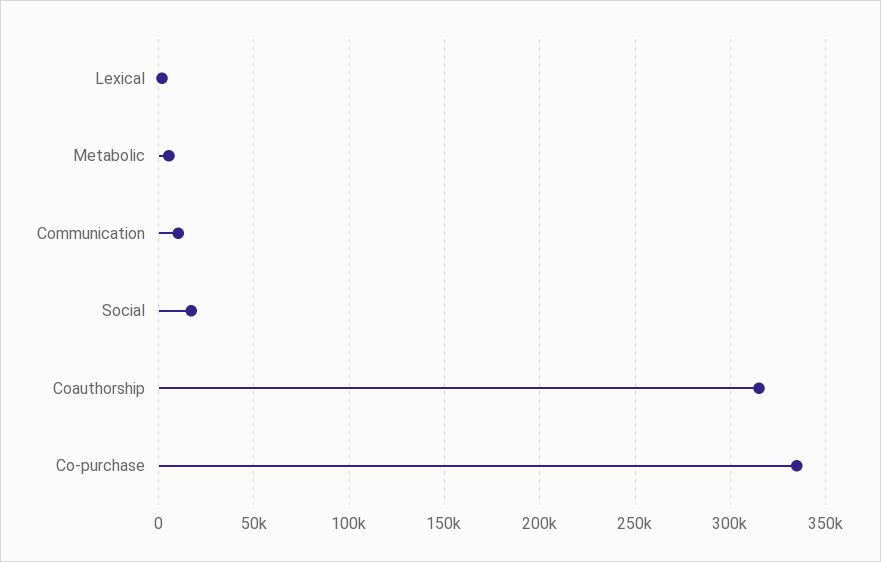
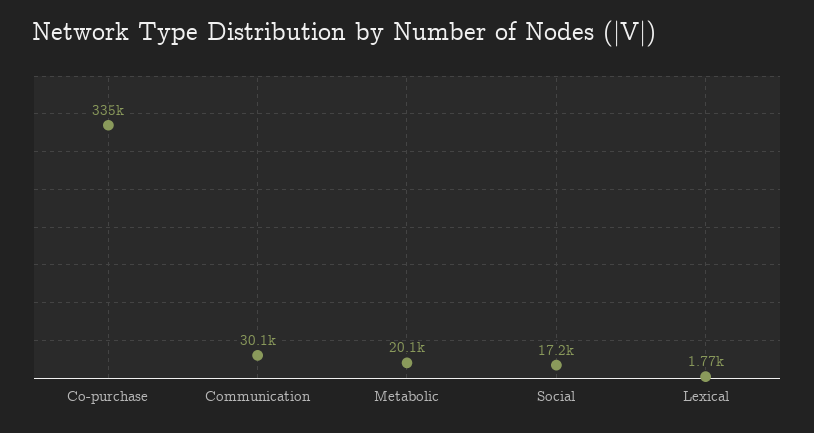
Metabolic: 5000 -> 20100
Communication: 10000 -> 30100
Coauthorship: 315000 -> none

